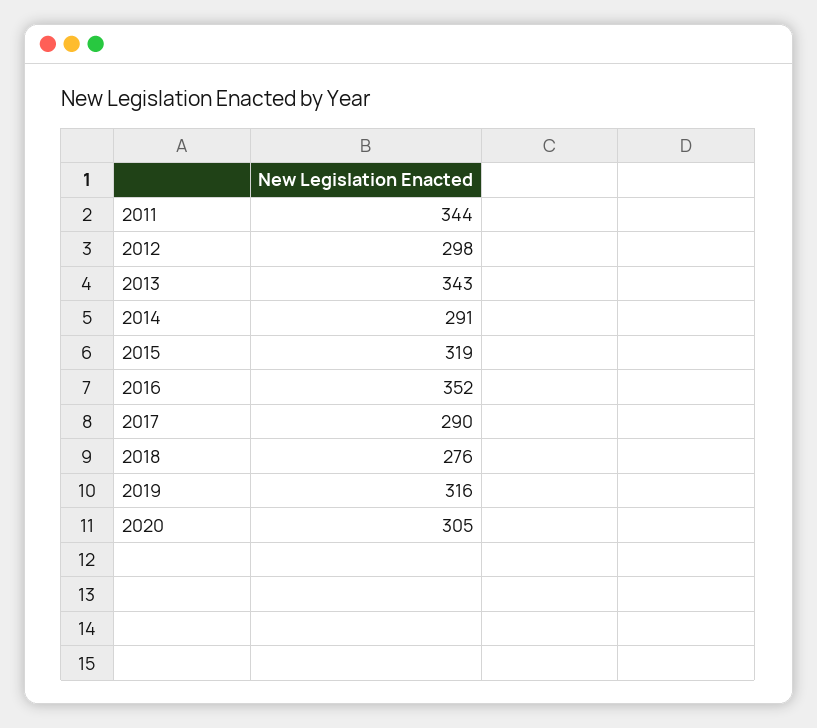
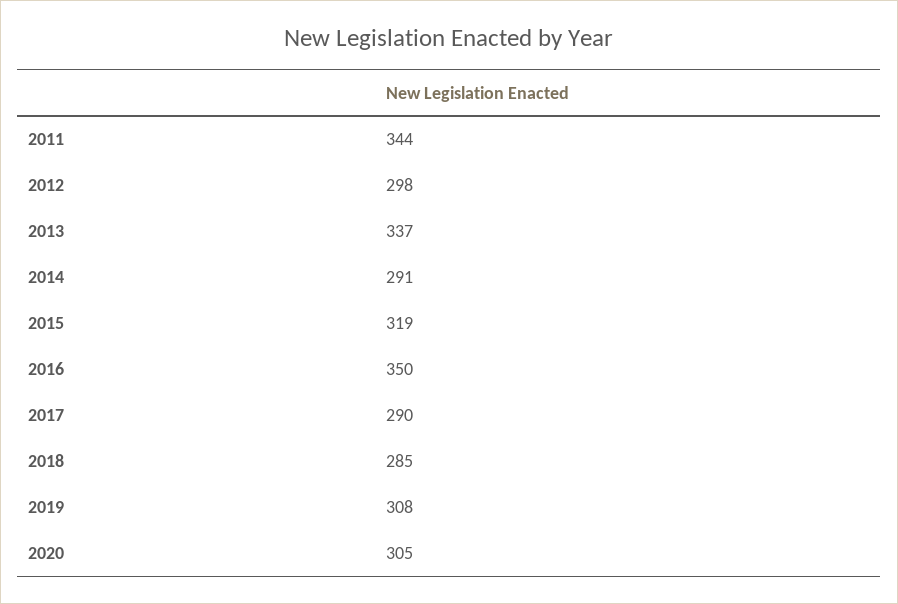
2013: 343 -> 337
2016: 352 -> 350
2018: 276 -> 285
2019: 316 -> 308

